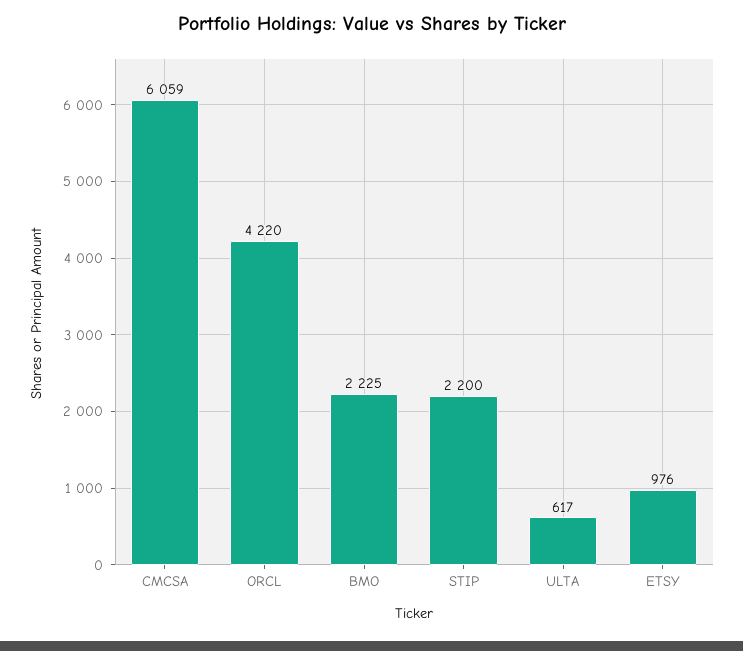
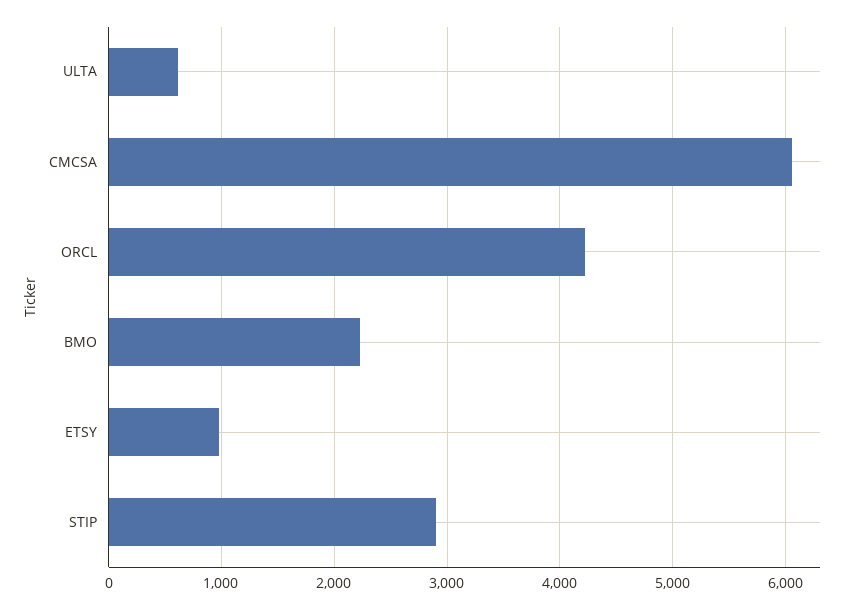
STIP: 2200 -> 2900

